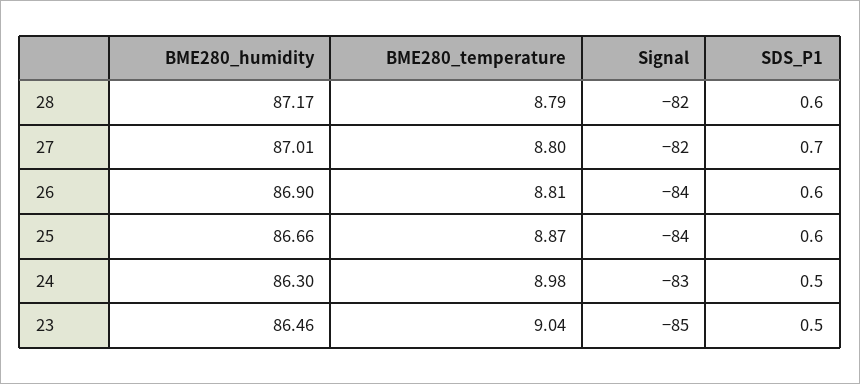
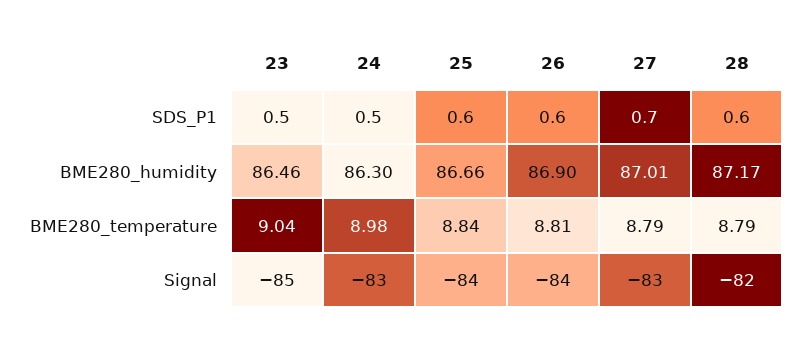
BME280_temperature, 27: 8.8 -> 8.79
Signal, 27: -82 -> -83
BME280_temperature, 25: 8.87 -> 8.84

